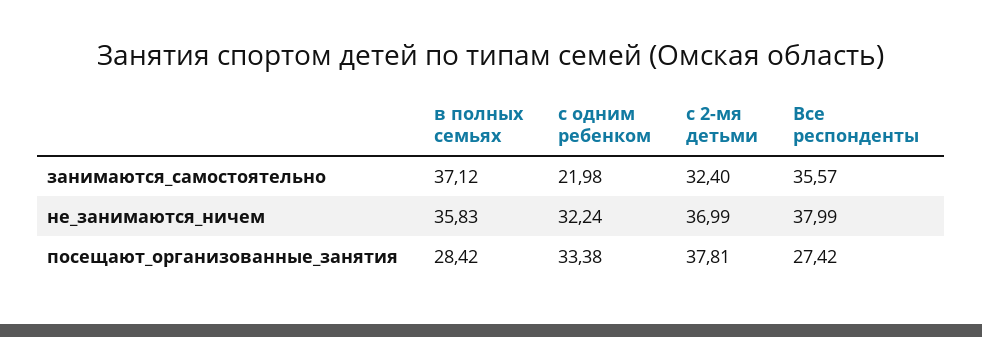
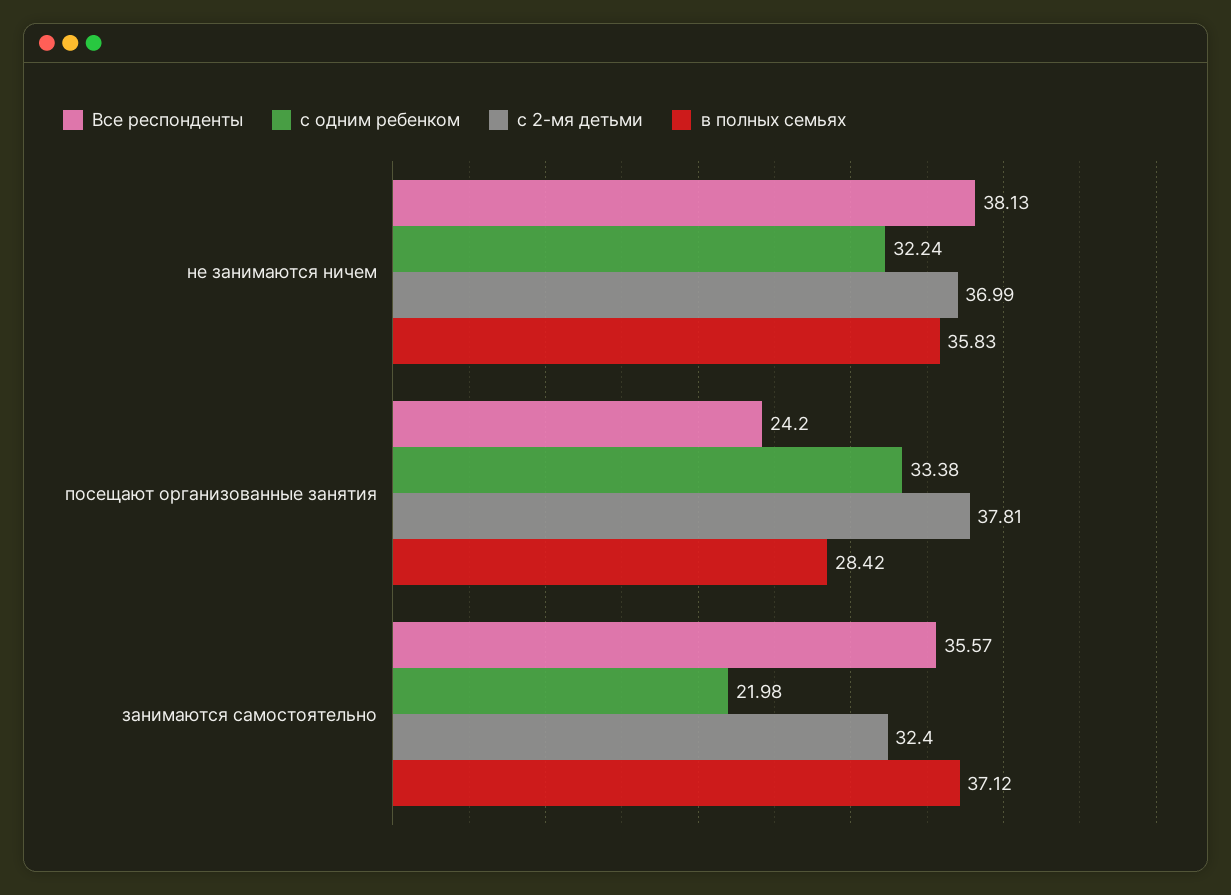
Все респонденты, не_занимаются_ничем: 37.99 -> 38.13
Все респонденты, посещают_организованные_занятия: 27.42 -> 24.2

